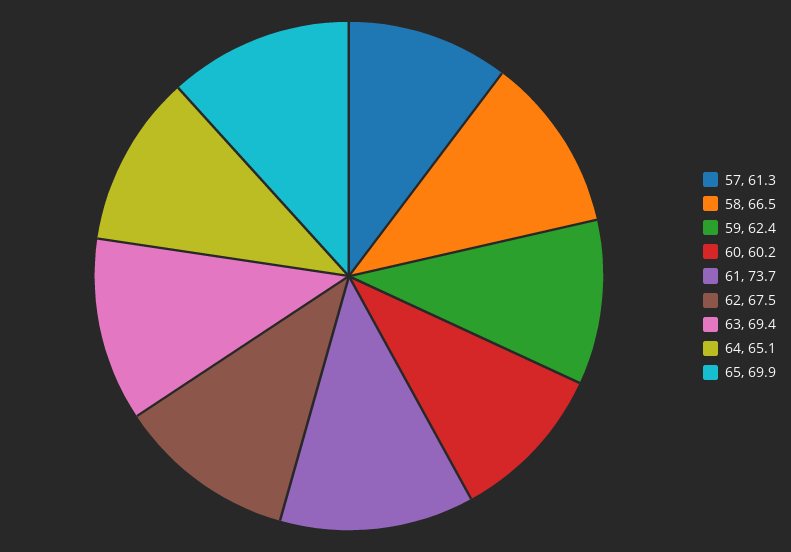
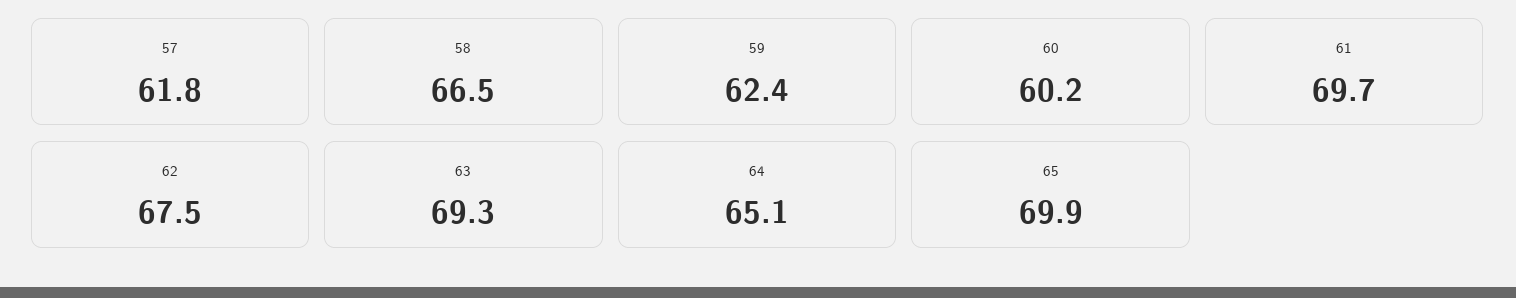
57: 61.3 -> 61.8
61: 73.7 -> 69.7
63: 69.4 -> 69.3

